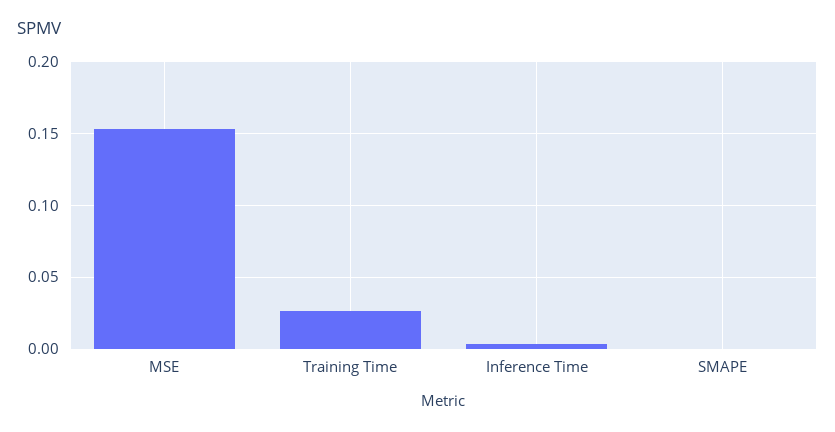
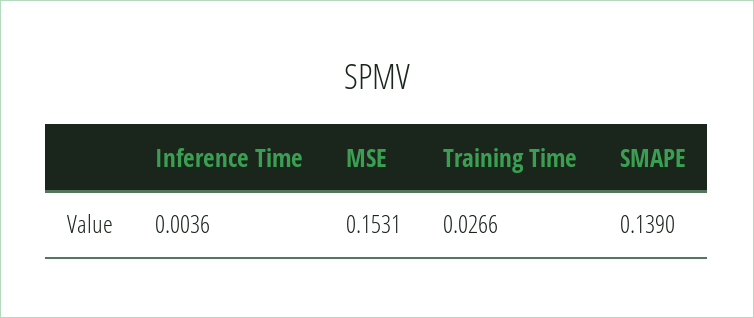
SMAPE: 0 -> 0.139

